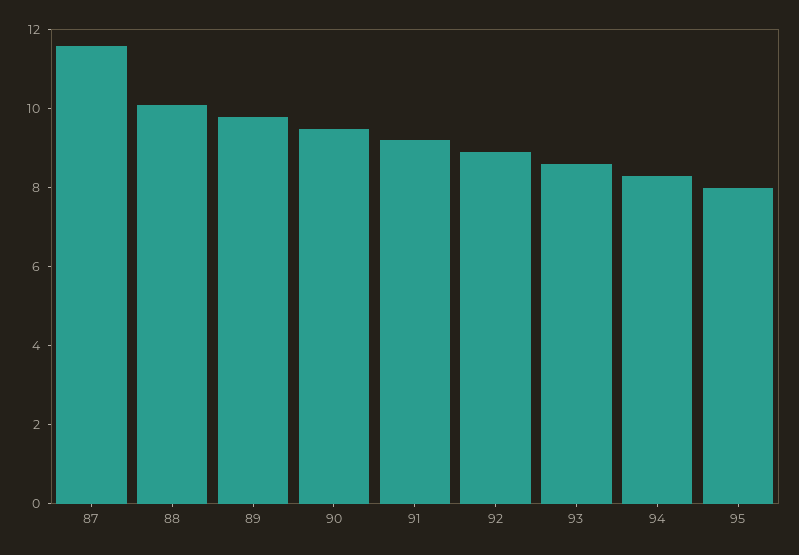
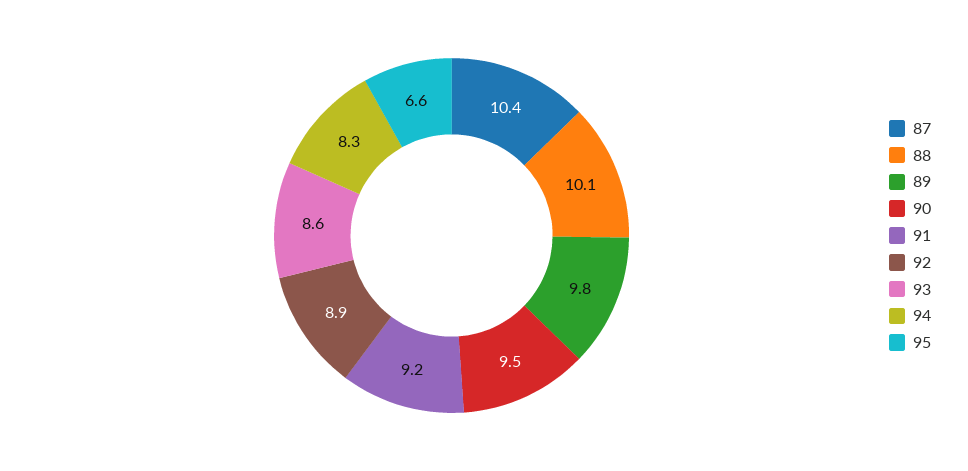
87: 11.5 -> 10.4
95: 8 -> 6.6

